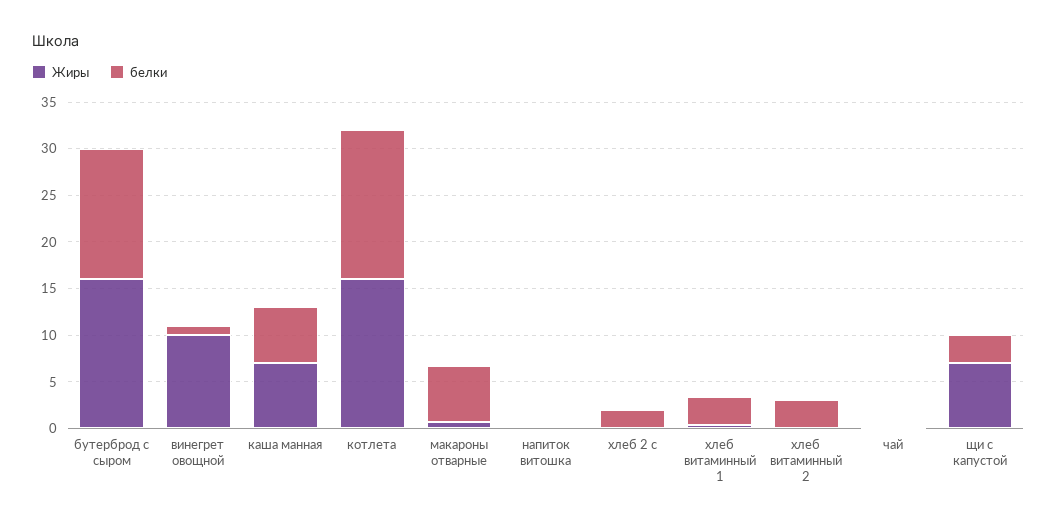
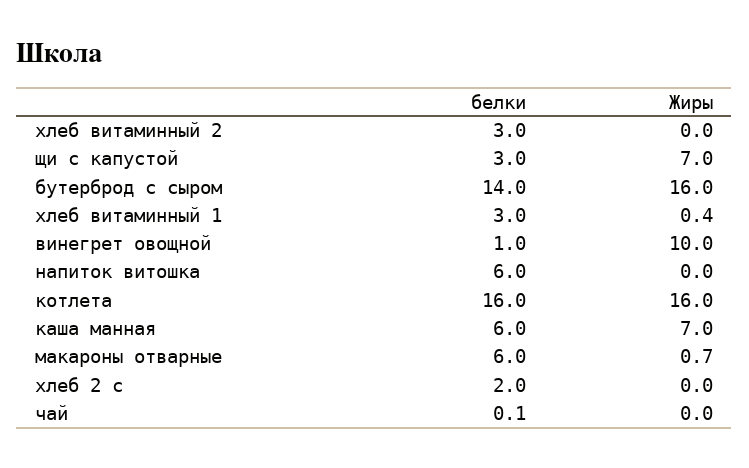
белки, напиток витошка: 0 -> 6

